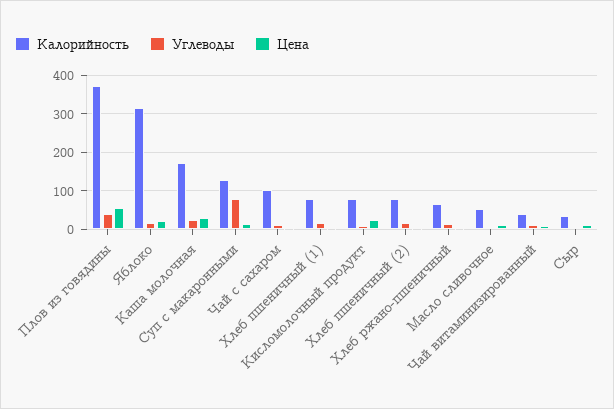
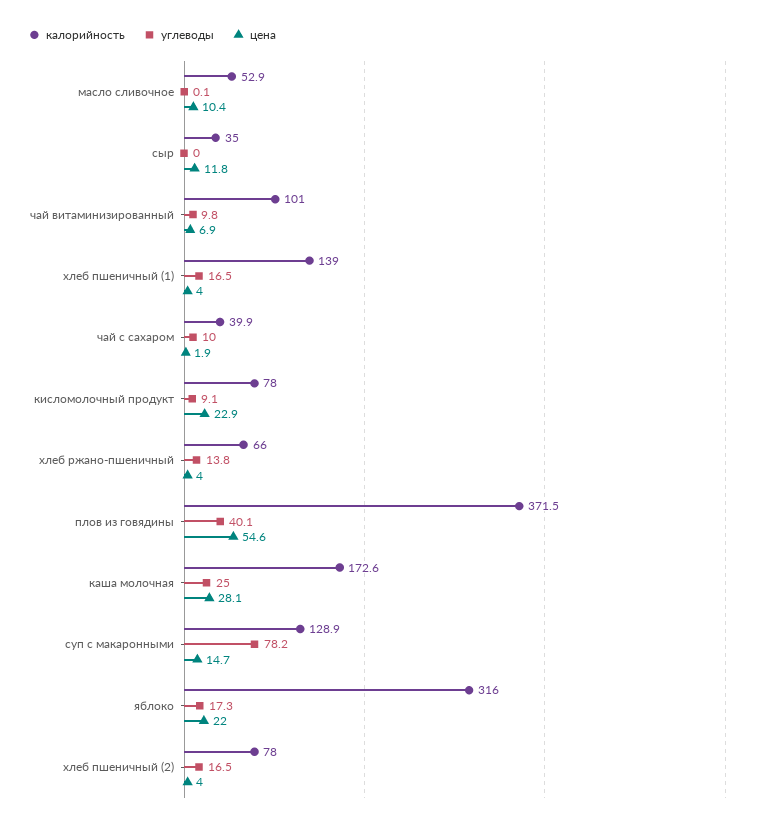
Калорийность, Чай с сахаром: 100 -> 39.9
Калорийность, Хлеб пшеничный (1): 80 -> 139
Калорийность, Чай витаминизированный: 40 -> 101

